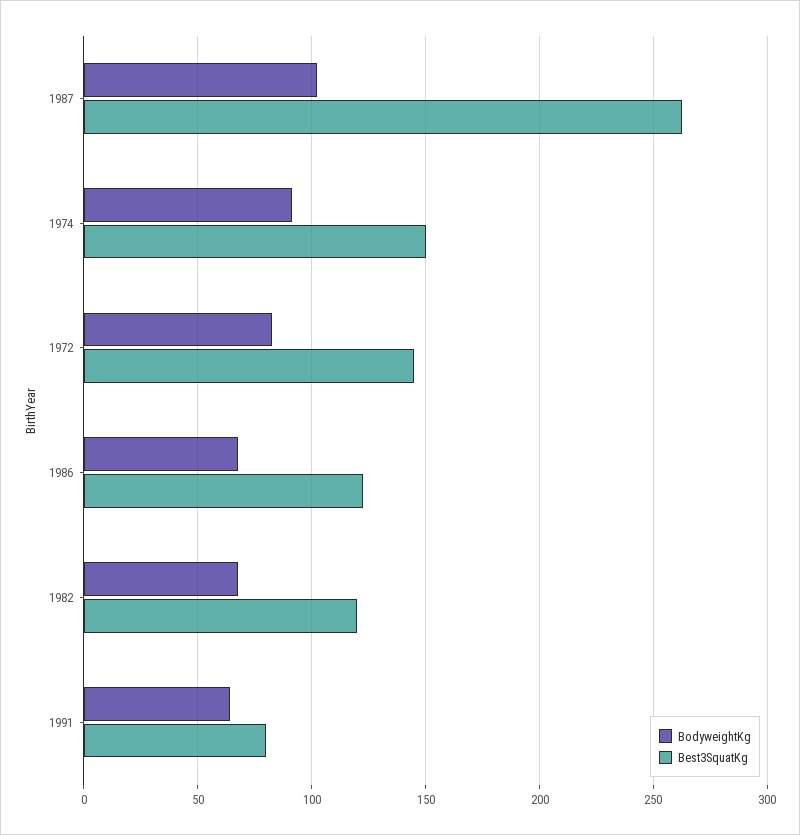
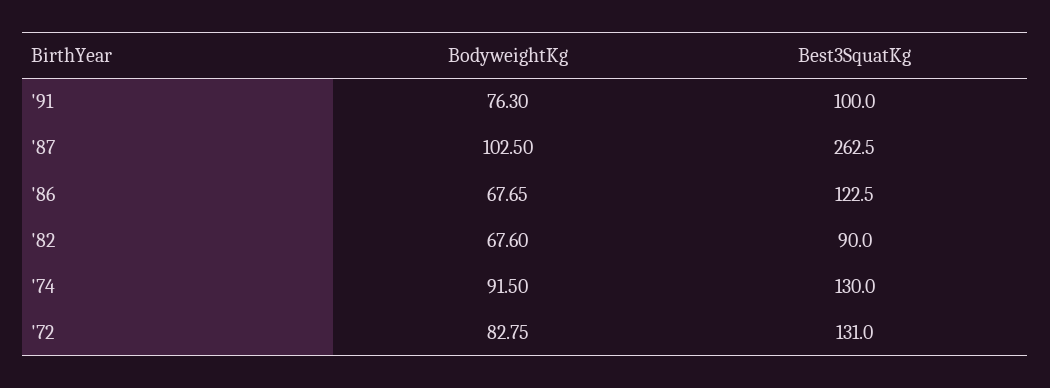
Best3SquatKg, 1974: 150 -> 130
Best3SquatKg, 1972: 145 -> 131
Best3SquatKg, 1982: 120 -> 90
BodyweightKg, 1991: 65 -> 76.3
Best3SquatKg, 1991: 80 -> 100

